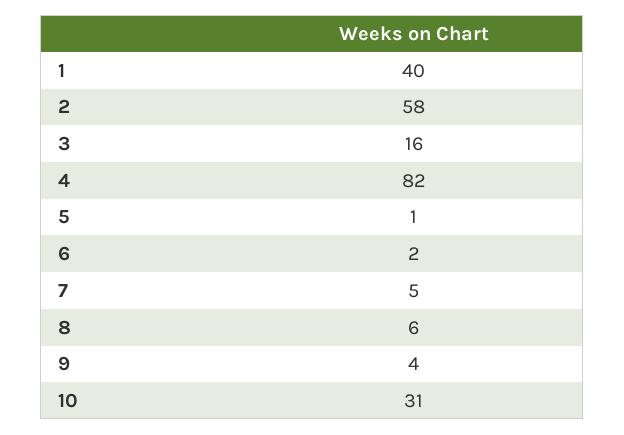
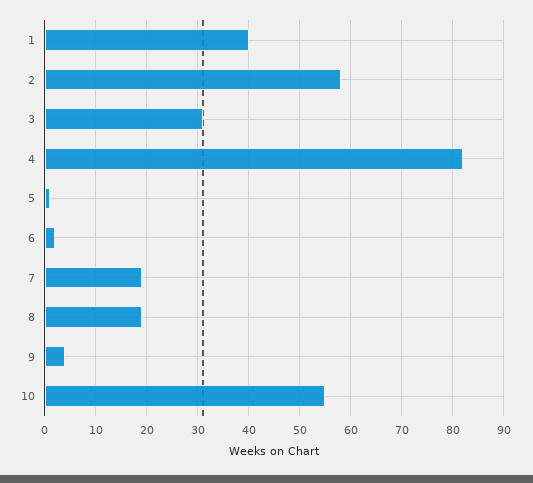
3: 16 -> 30
7: 5 -> 20
8: 6 -> 20
10: 31 -> 55

